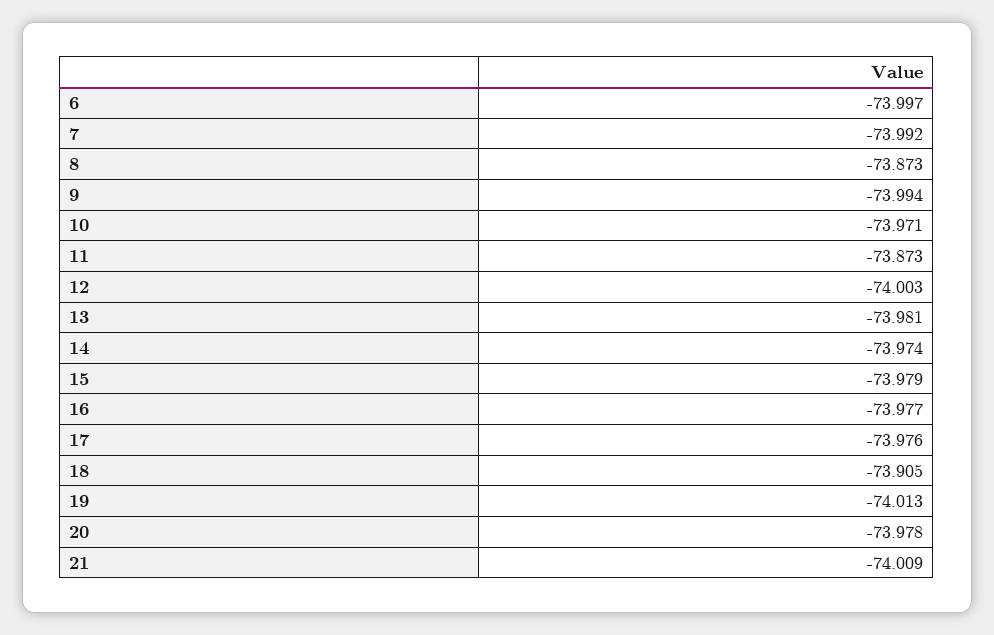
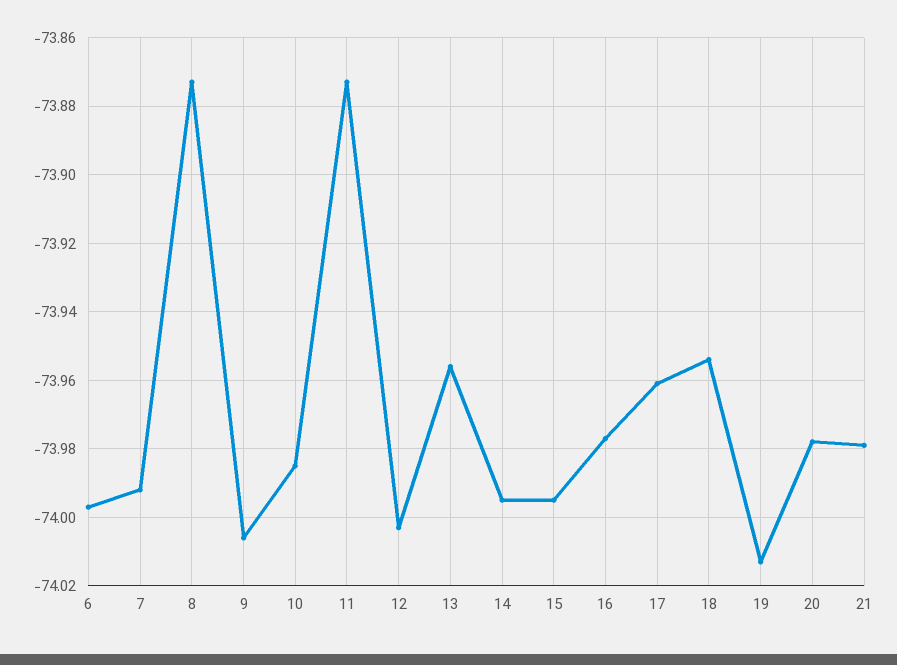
9: -73.994 -> -74.005
10: -73.971 -> -73.985
13: -73.981 -> -73.955
14: -73.974 -> -73.995
15: -73.979 -> -73.995
17: -73.976 -> -73.96
18: -73.905 -> -73.955
21: -74.009 -> -73.98

